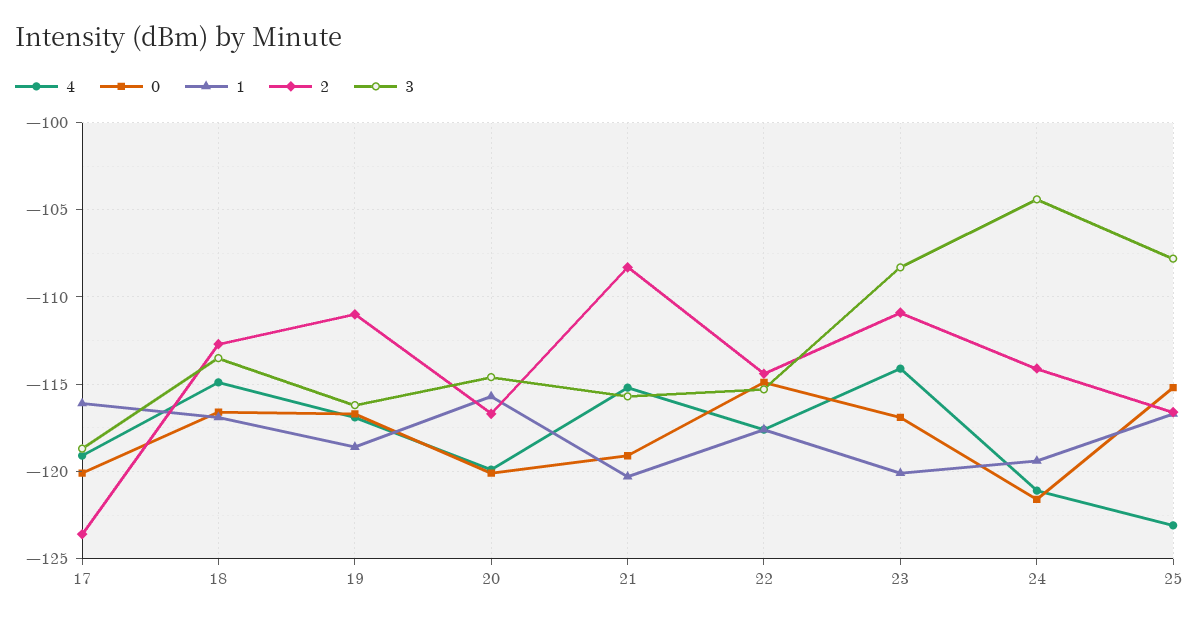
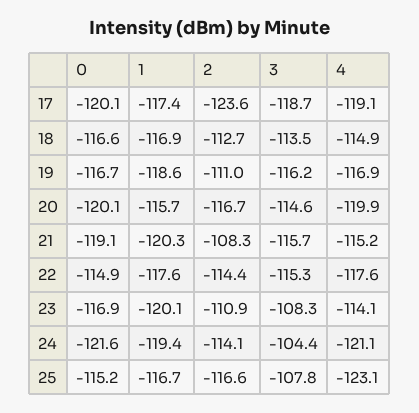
1, 17: -116 -> -117.4

